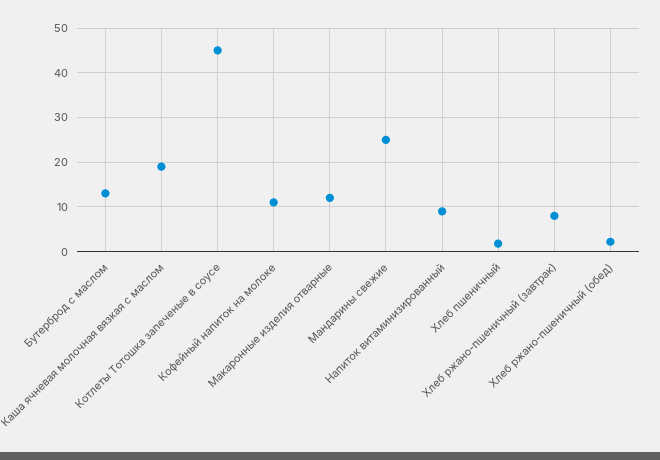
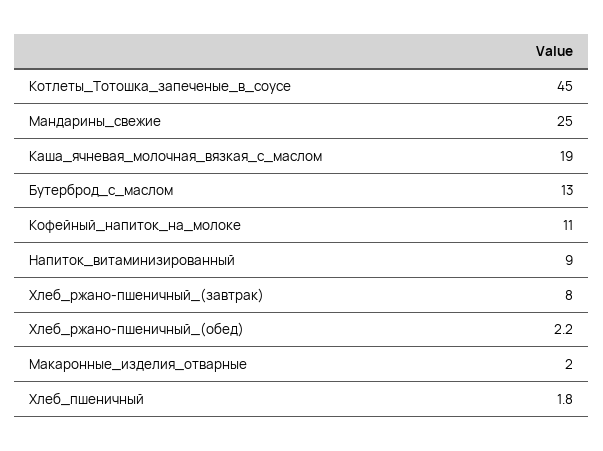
Макаронные изделия отварные: 12 -> 2

